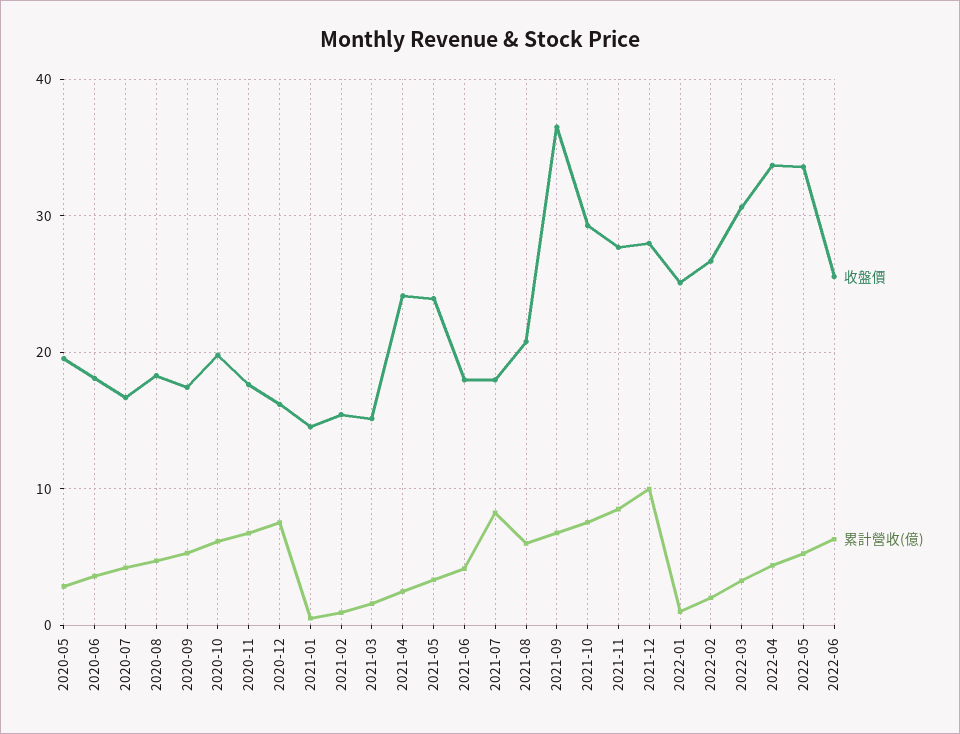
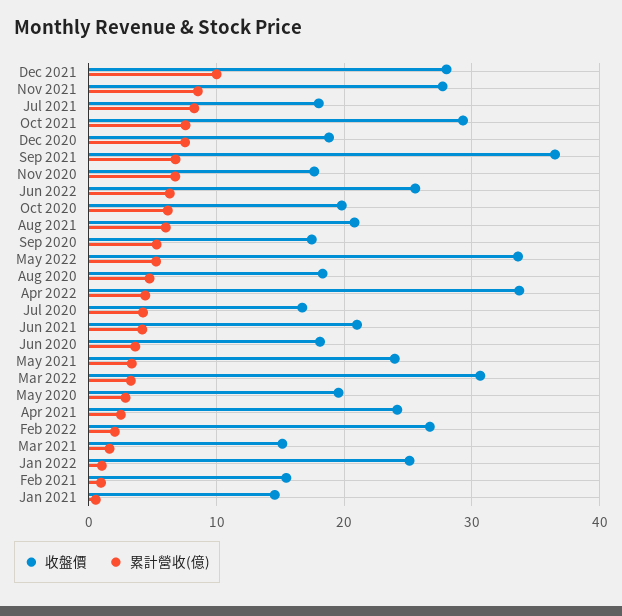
收盤價, 2020-12: 16 -> 19
收盤價, 2021-06: 18 -> 21

